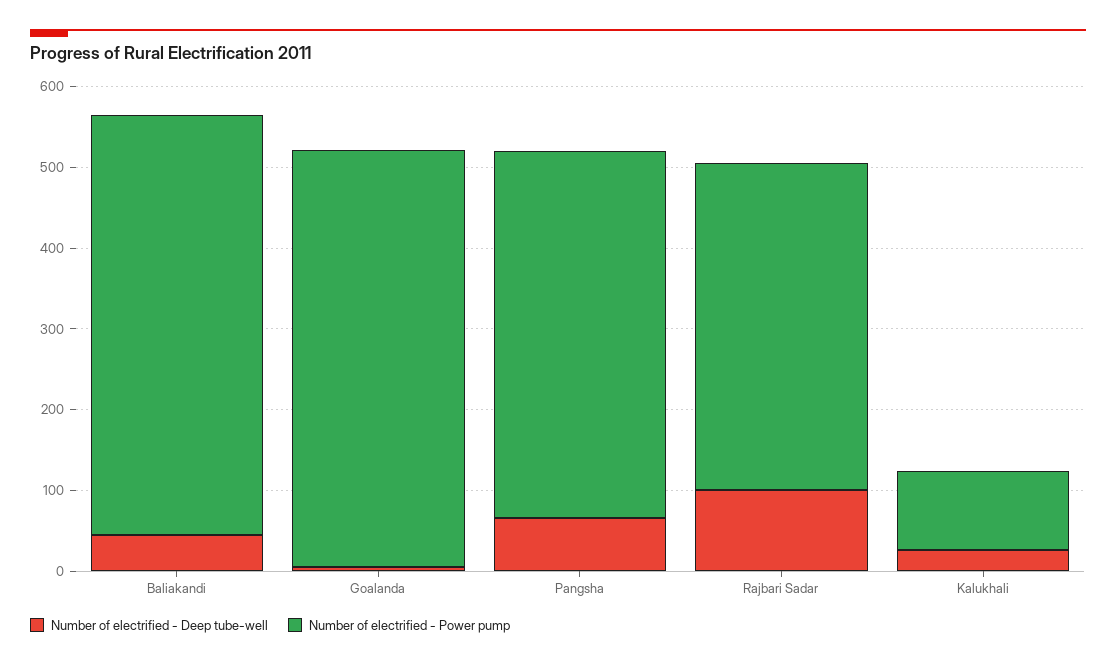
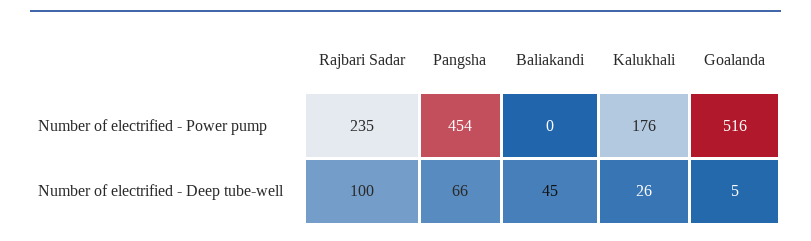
Number of electrified - Power pump, Baliakandi: 520 -> 0
Number of electrified - Power pump, Rajbari Sadar: 400 -> 235
Number of electrified - Power pump, Kalukhali: 100 -> 176

